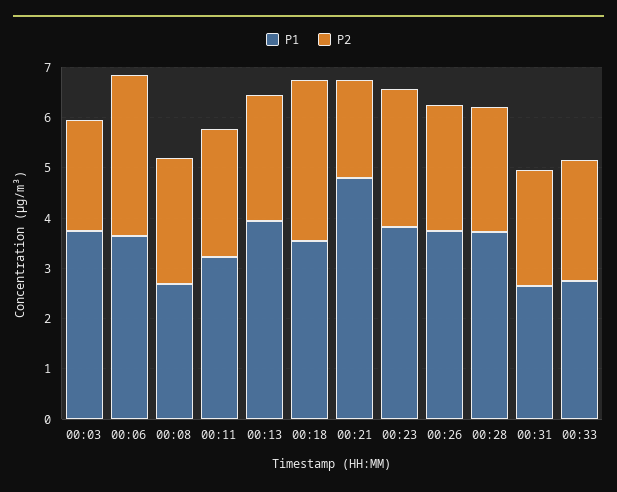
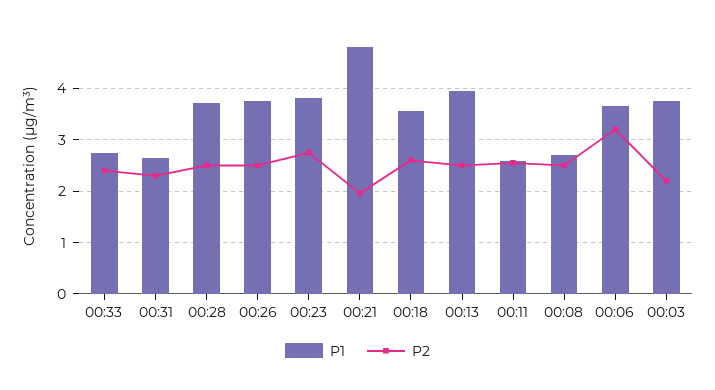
P1, 00:11: 3.2 -> 2.6
P2, 00:18: 3.2 -> 2.6

